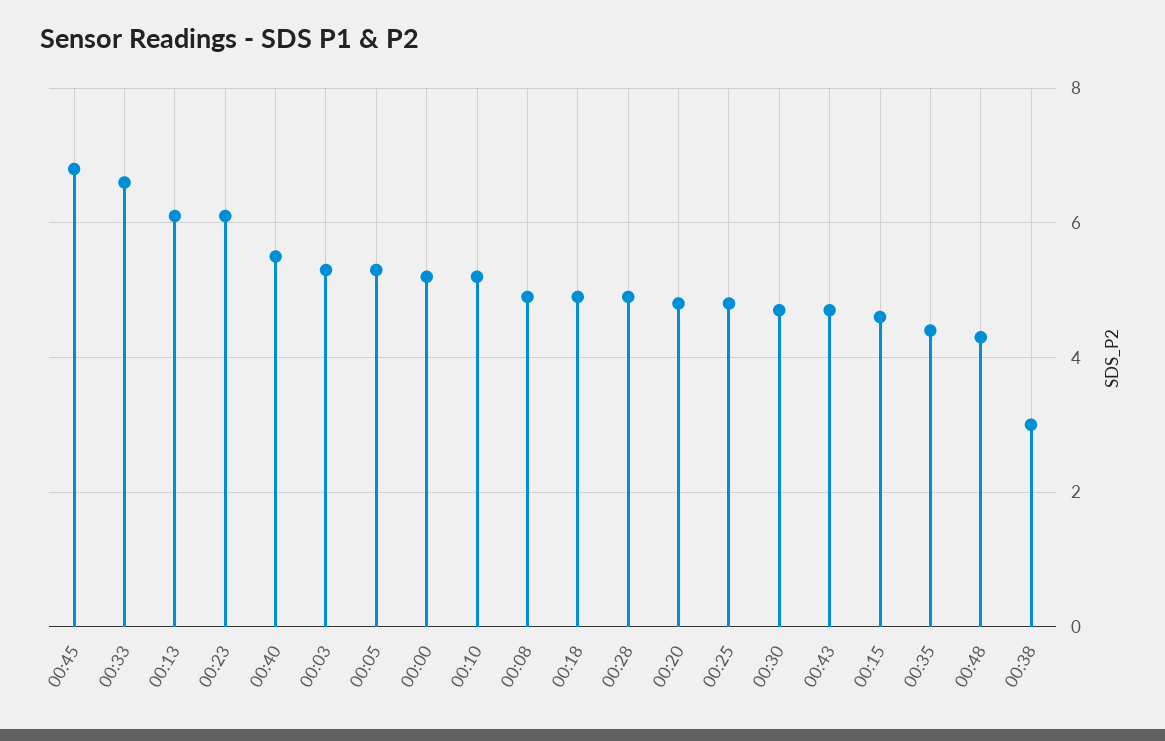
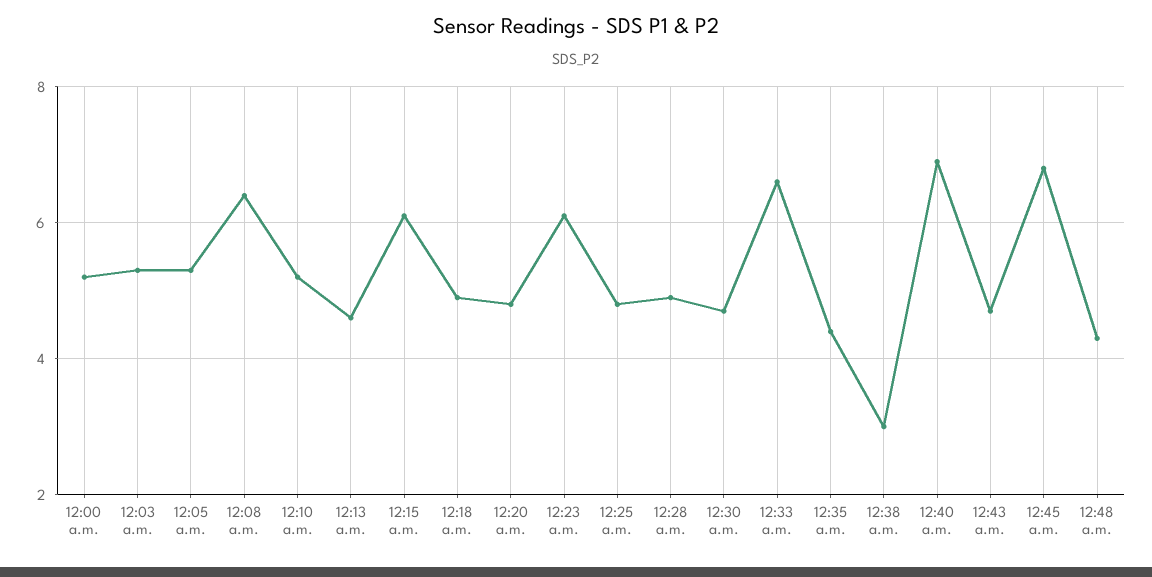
00:13: 6 -> 4.5
00:40: 5.5 -> 7
00:08: 5 -> 6.5
00:15: 4.5 -> 6

